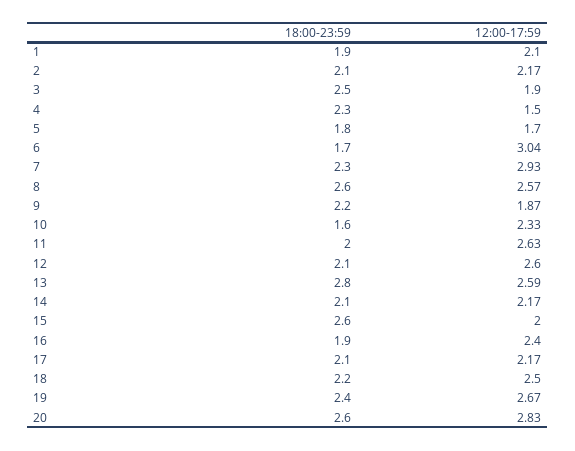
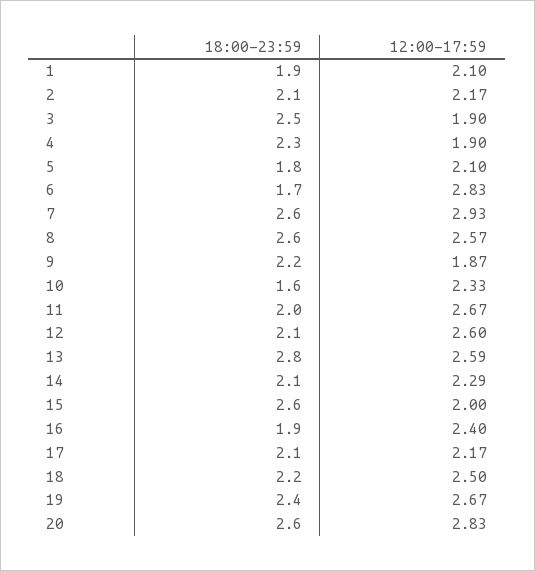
12:00-17:59, 4: 1.5 -> 1.9
12:00-17:59, 5: 1.7 -> 2.1
12:00-17:59, 6: 3.04 -> 2.83
18:00-23:59, 7: 2.3 -> 2.6
12:00-17:59, 11: 2.63 -> 2.67
12:00-17:59, 14: 2.17 -> 2.29

